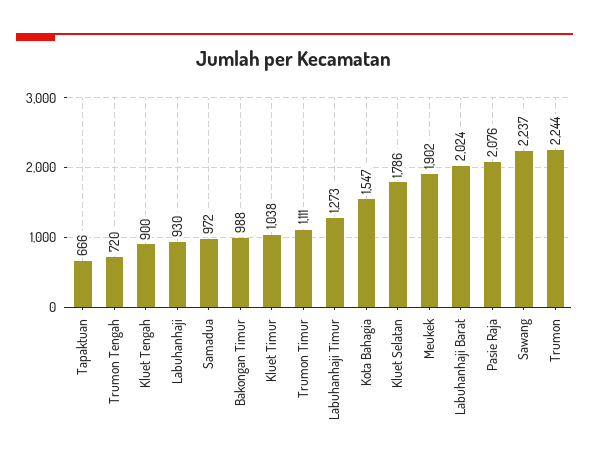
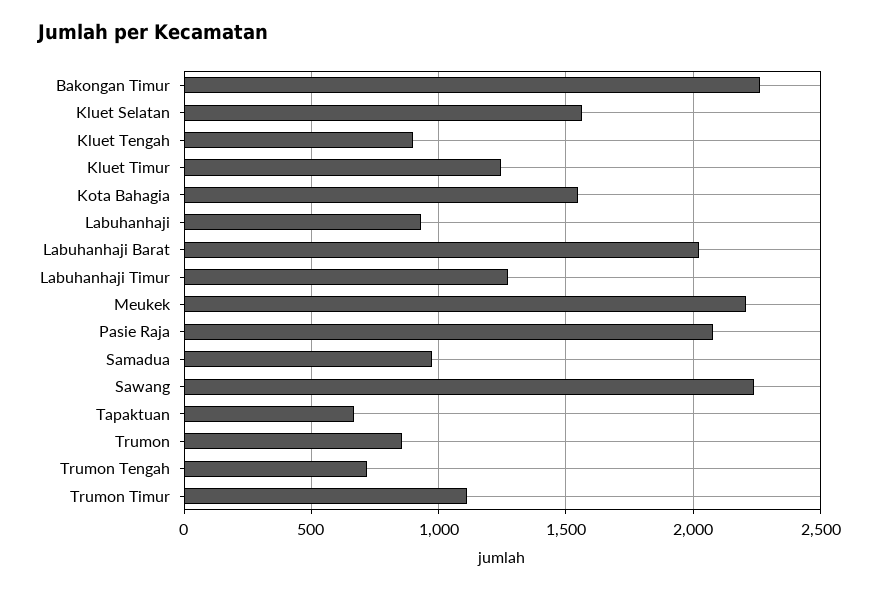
Bakongan Timur: 988 -> 2250
Kluet Timur: 1038 -> 1250
Kluet Selatan: 1786 -> 1550
Meukek: 1902 -> 2200
Trumon: 2244 -> 850

